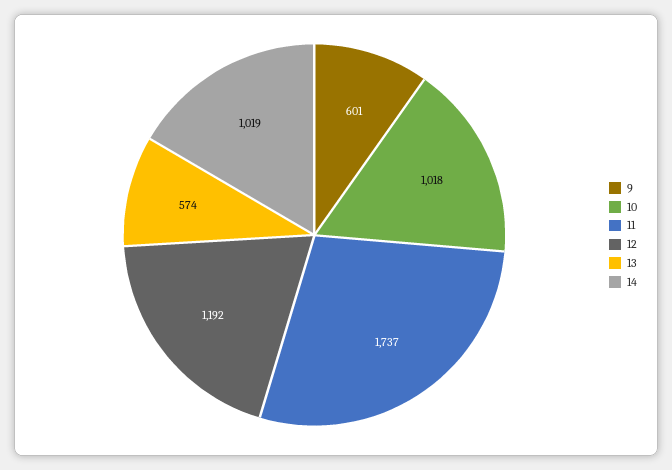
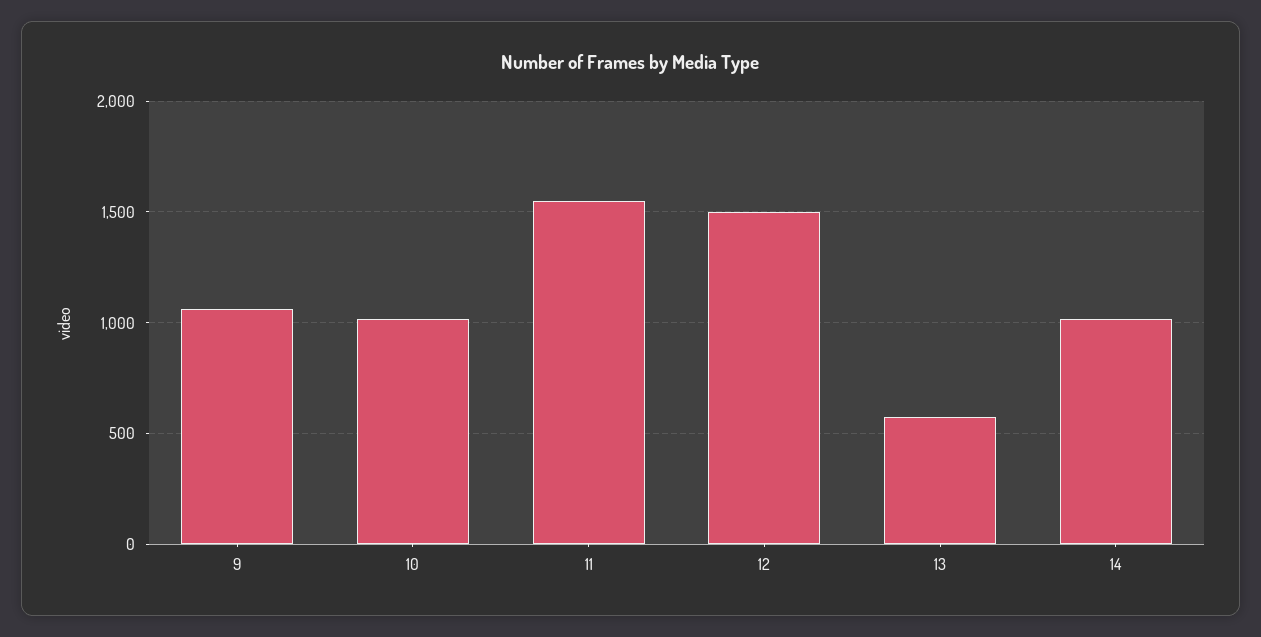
9: 601 -> 1050
11: 1737 -> 1550
12: 1192 -> 1500

